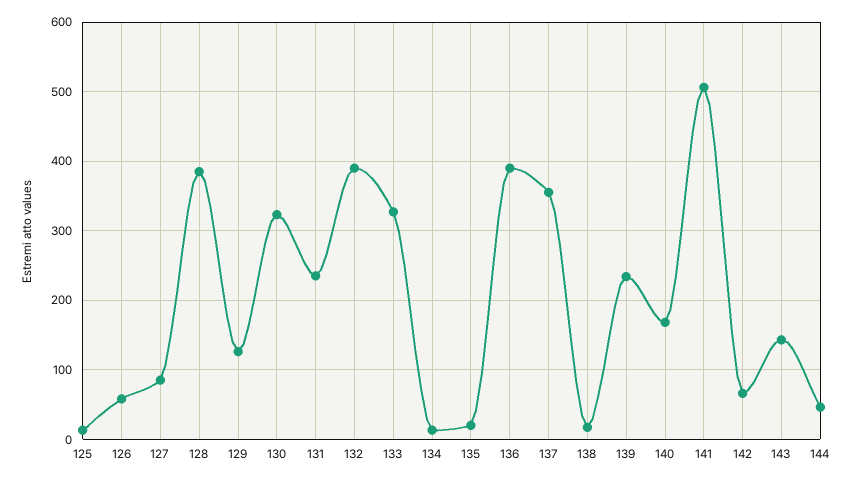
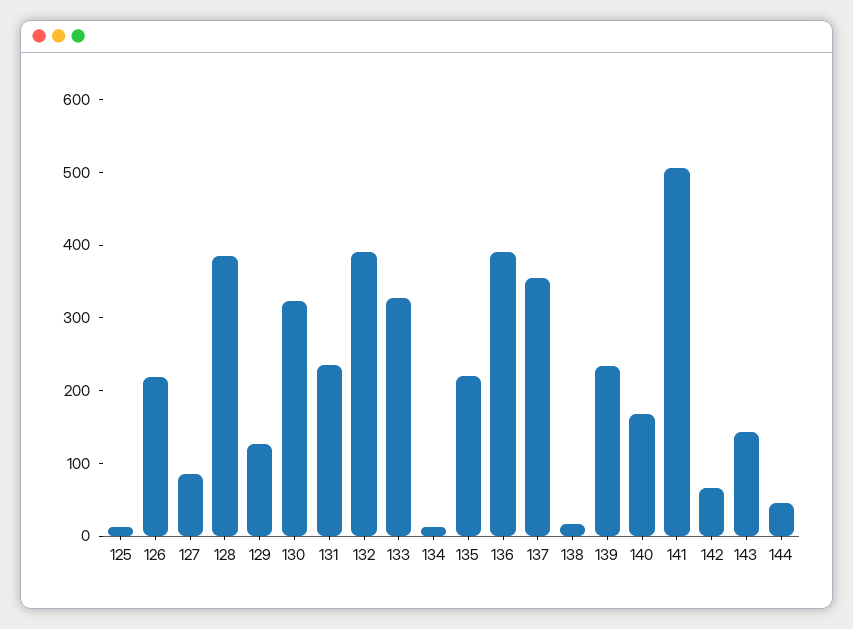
126: 60 -> 220
135: 20 -> 220

